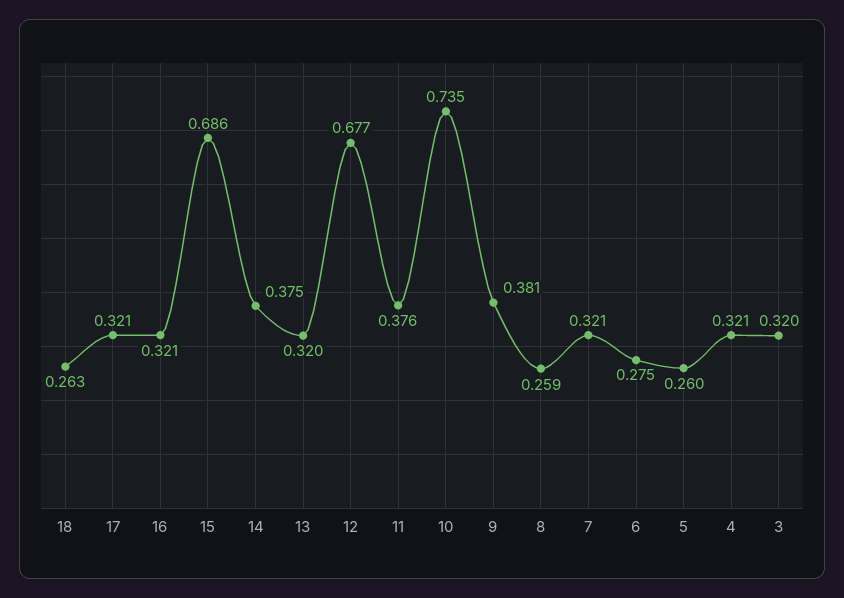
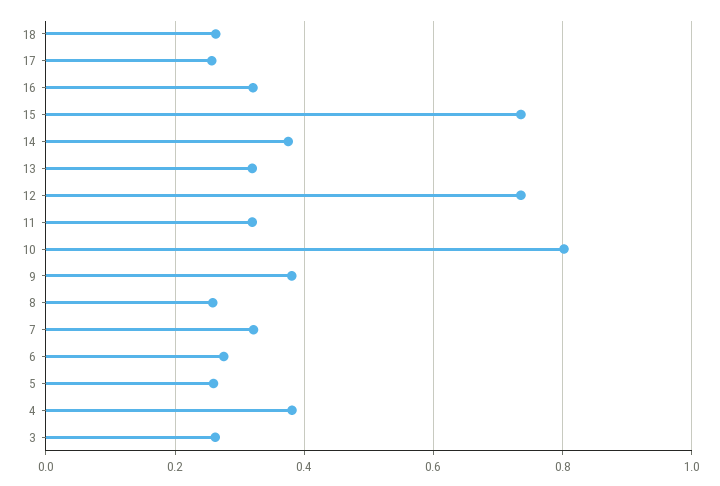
17: 0.321 -> 0.26
15: 0.686 -> 0.74
12: 0.677 -> 0.74
11: 0.376 -> 0.32
10: 0.735 -> 0.8
4: 0.321 -> 0.38
3: 0.32 -> 0.26

